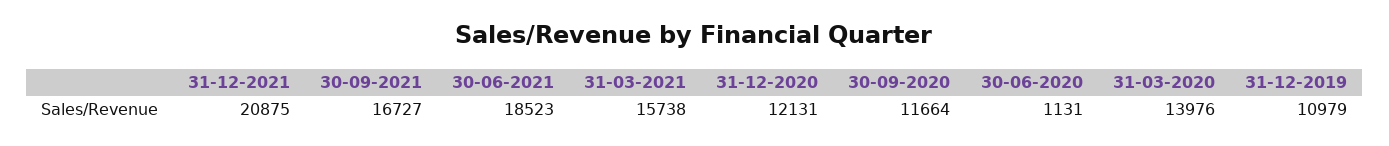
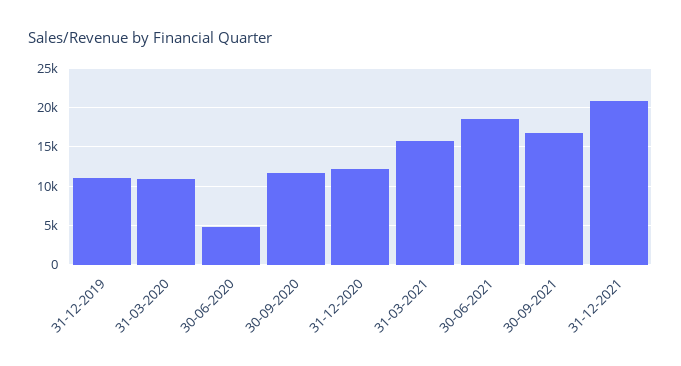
30-06-2020: 1131 -> 5000
31-03-2020: 13976 -> 11000

